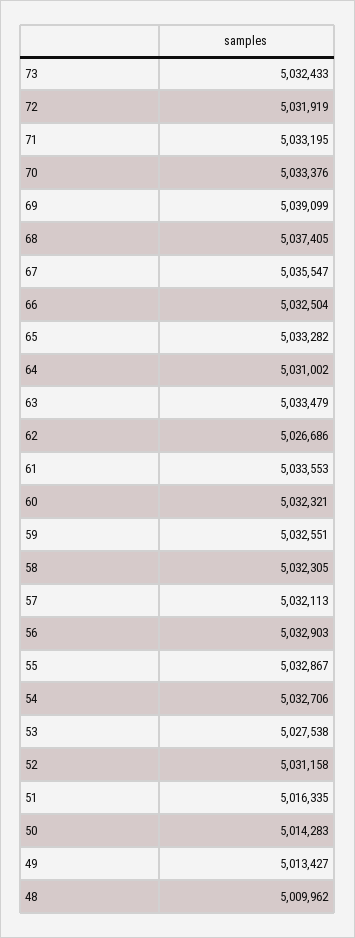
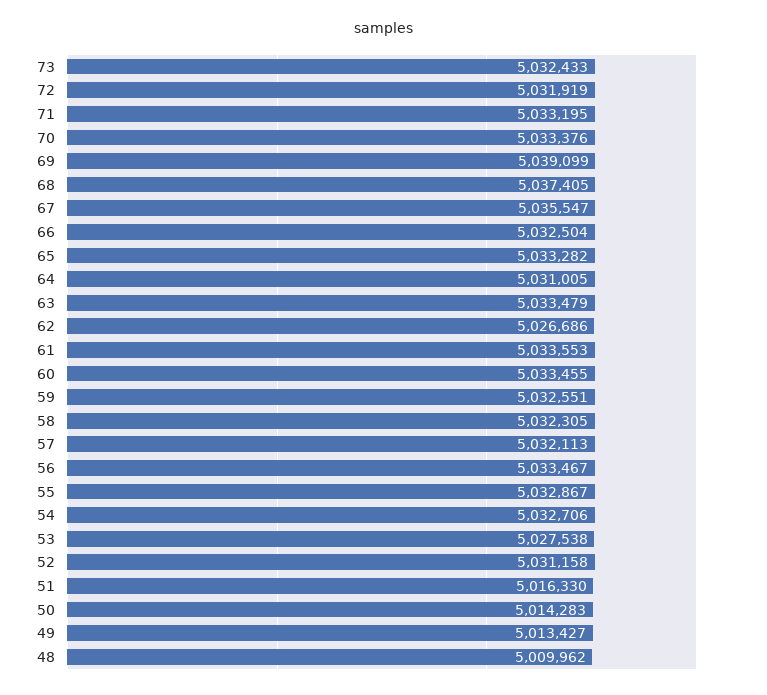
64: 5031002 -> 5031005
60: 5032321 -> 5033455
56: 5032903 -> 5033467
51: 5016335 -> 5016330

